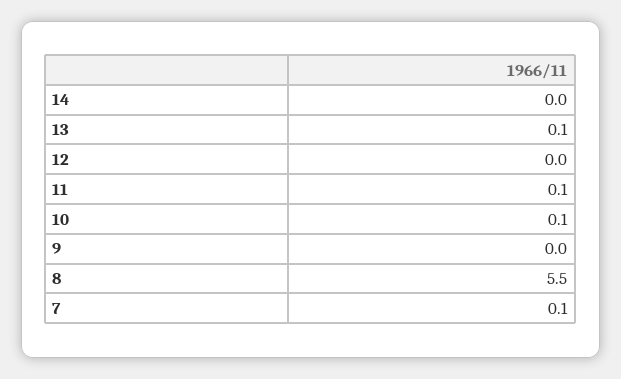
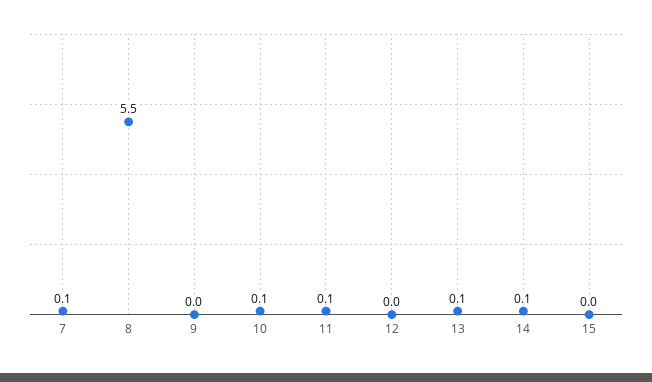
14: 0 -> 0.1
15: none -> 0

